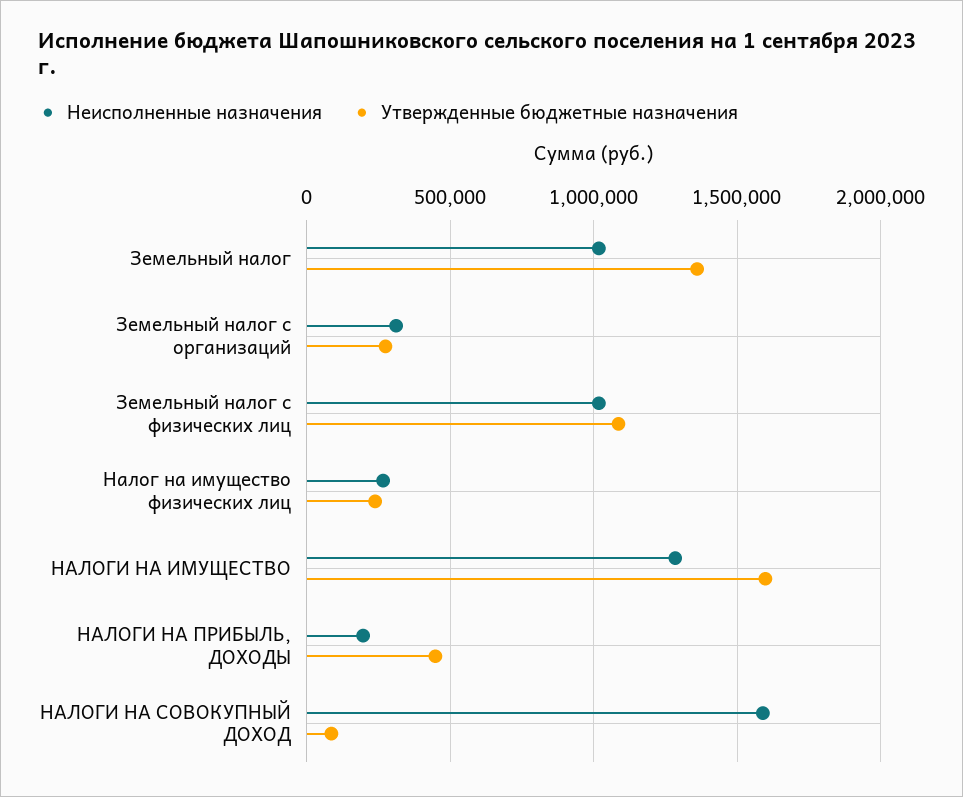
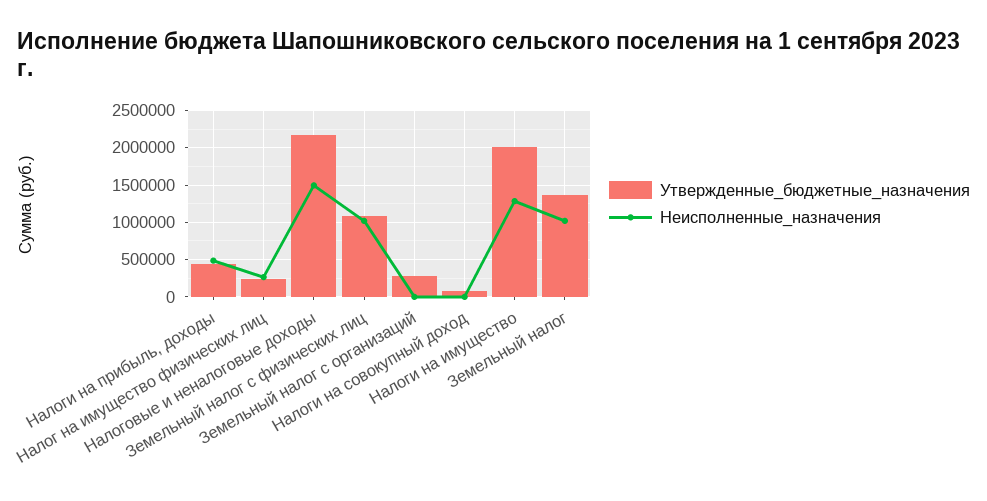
Неисполненные назначения, Земельный налог с организаций: 300000 -> 0
Утвержденные бюджетные назначения, НАЛОГИ НА ИМУЩЕСТВО: 1600000 -> 2000000
Неисполненные назначения, НАЛОГИ НА ПРИБЫЛЬ, ДОХОДЫ: 200000 -> 500000
Неисполненные назначения, НАЛОГИ НА СОВОКУПНЫЙ ДОХОД: 1600000 -> 0
Утвержденные бюджетные назначения, Налоговые и неналоговые доходы: none -> 2200000
Неисполненные назначения, Налоговые и неналоговые доходы: none -> 1500000

